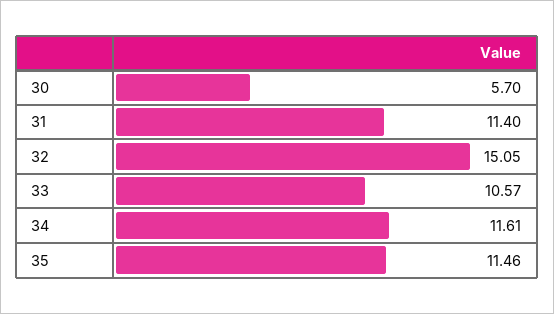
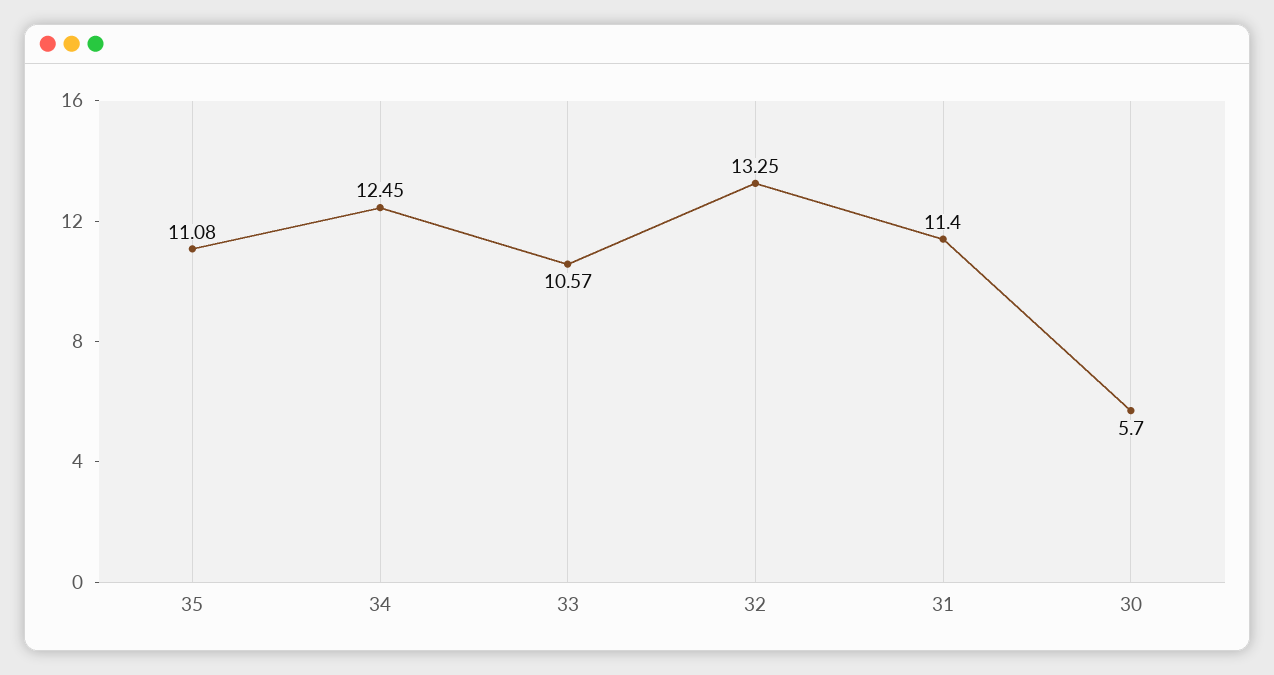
32: 15.05 -> 13.25
34: 11.61 -> 12.45
35: 11.46 -> 11.08

